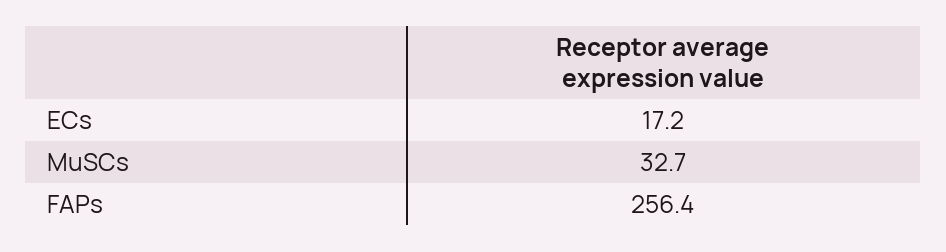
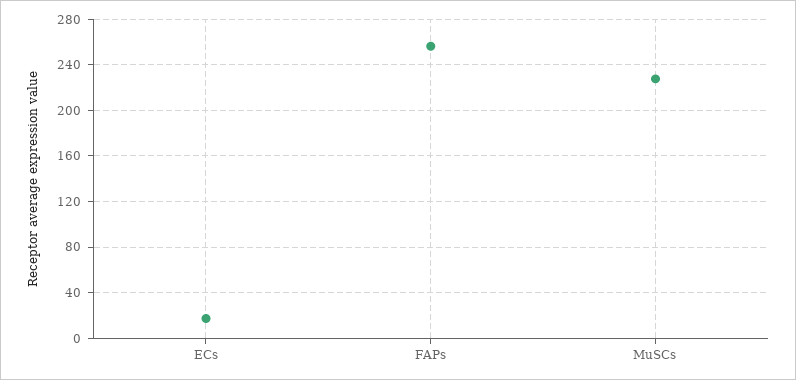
MuSCs: 32.7 -> 230

